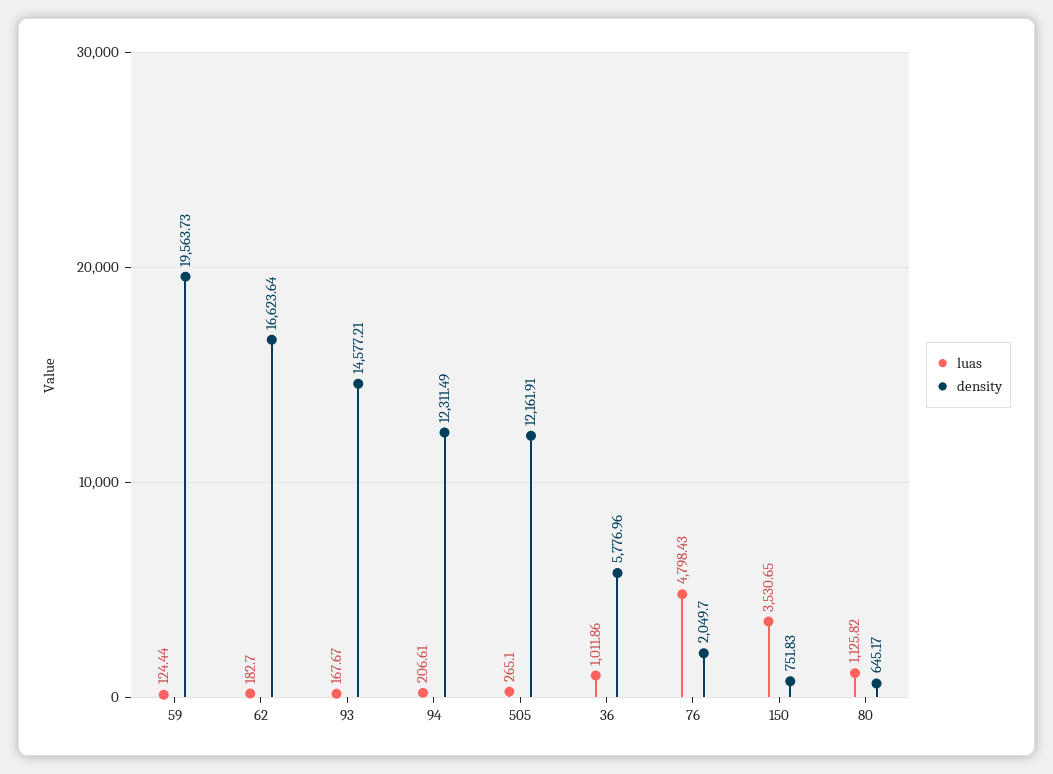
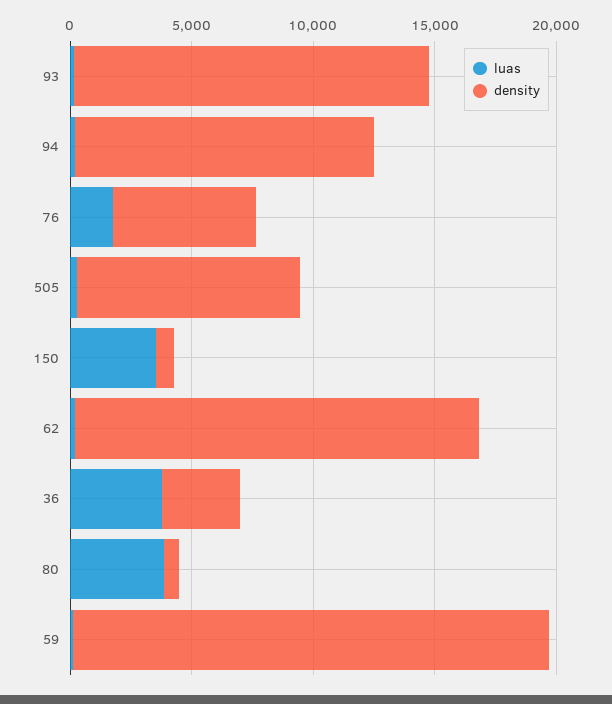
density, 505: 12161.91 -> 9000
luas, 36: 1011.86 -> 4000
density, 36: 5776.96 -> 3000
luas, 76: 4798.43 -> 2000
density, 76: 2049.7 -> 6000
luas, 80: 1125.82 -> 4000

